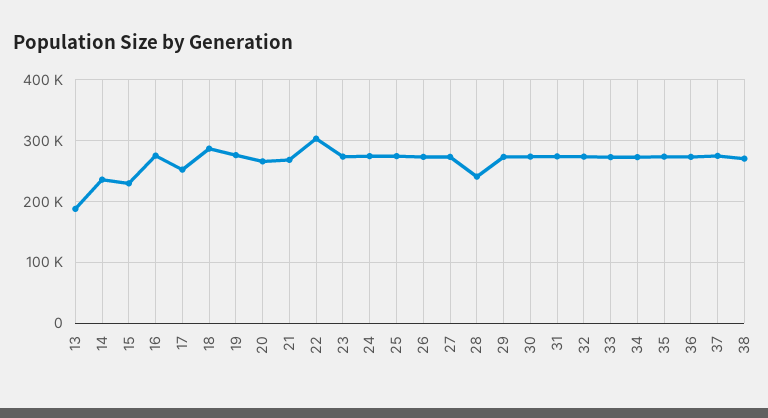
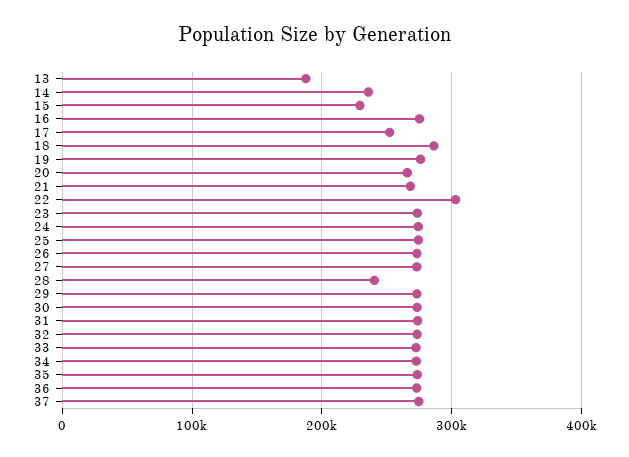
38: 270000 -> none

